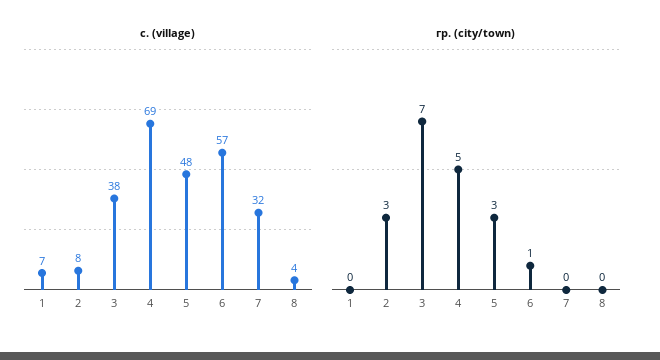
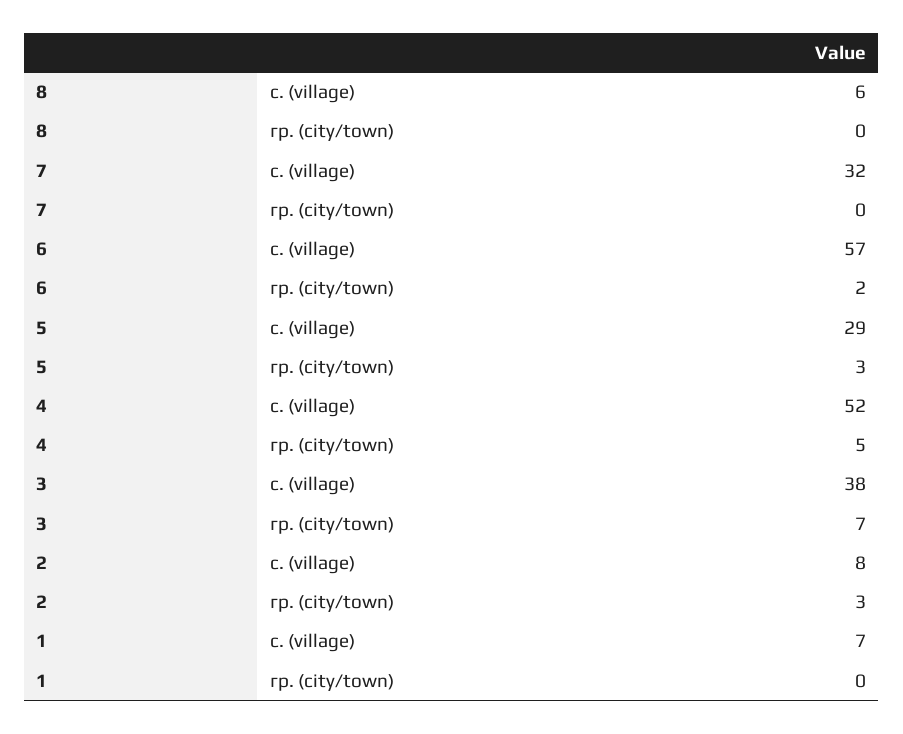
с. (village), 4: 69 -> 52
с. (village), 5: 48 -> 29
с. (village), 8: 4 -> 6
гр. (city/town), 6: 1 -> 2

